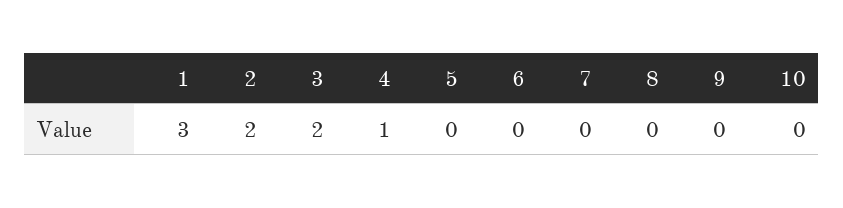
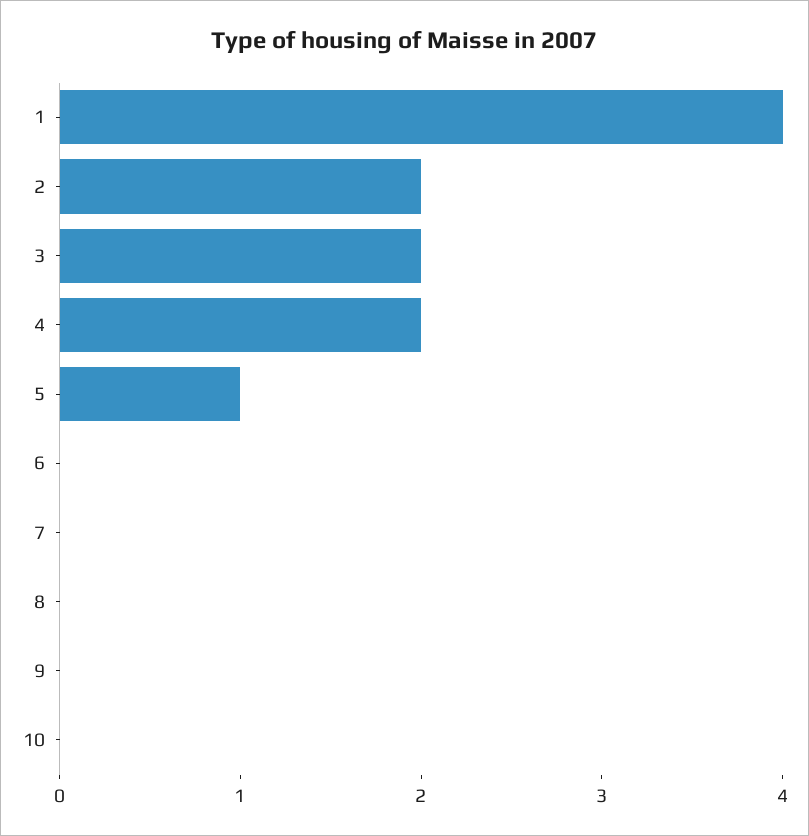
1: 3 -> 4
4: 1 -> 2
5: 0 -> 1

